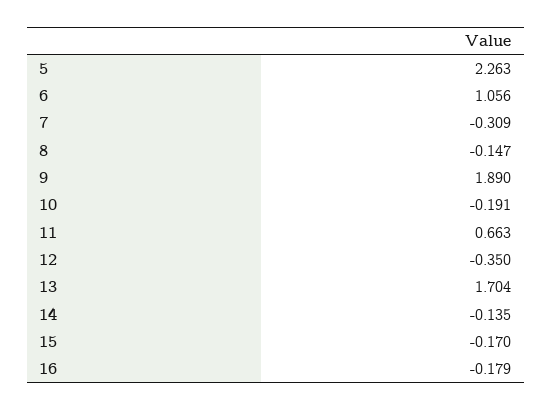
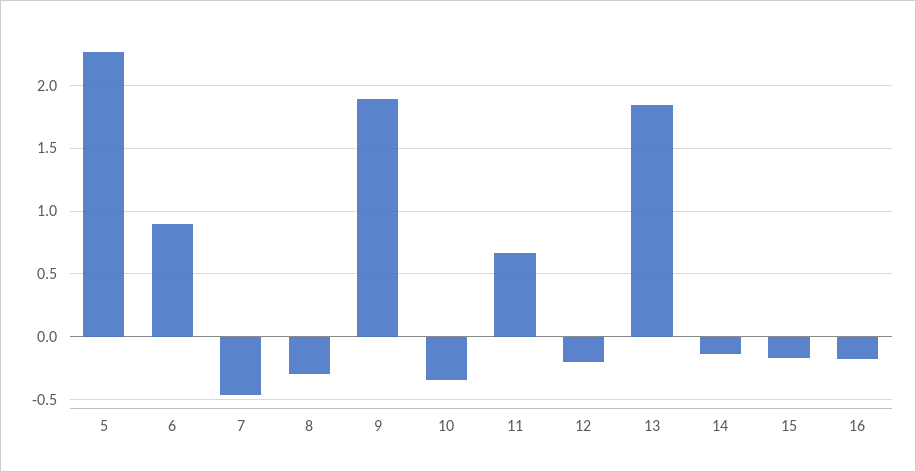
6: 1.056 -> 0.9
7: -0.309 -> -0.45
8: -0.147 -> -0.3
10: -0.191 -> -0.35
12: -0.35 -> -0.2
13: 1.704 -> 1.85

